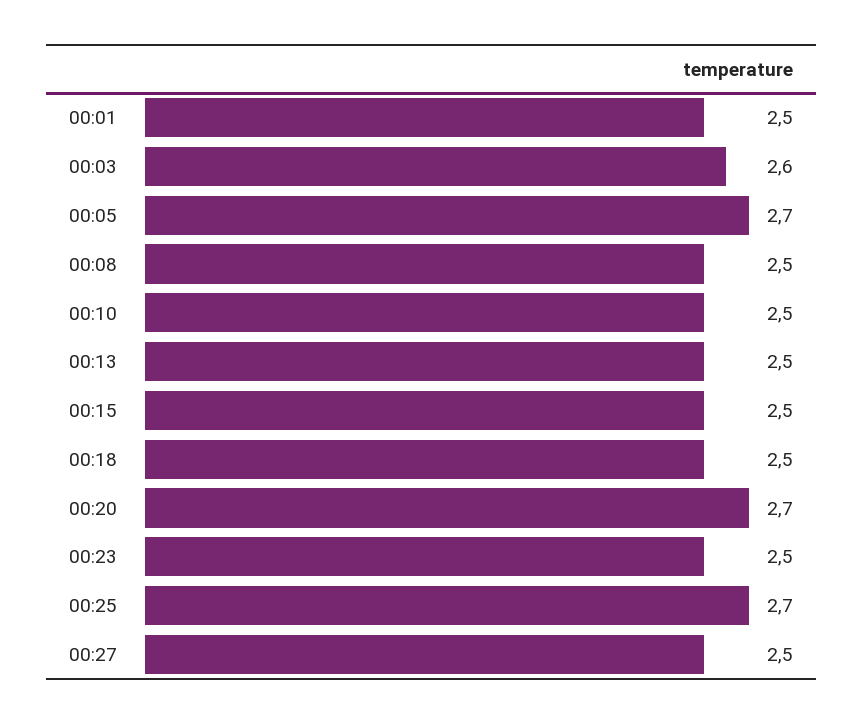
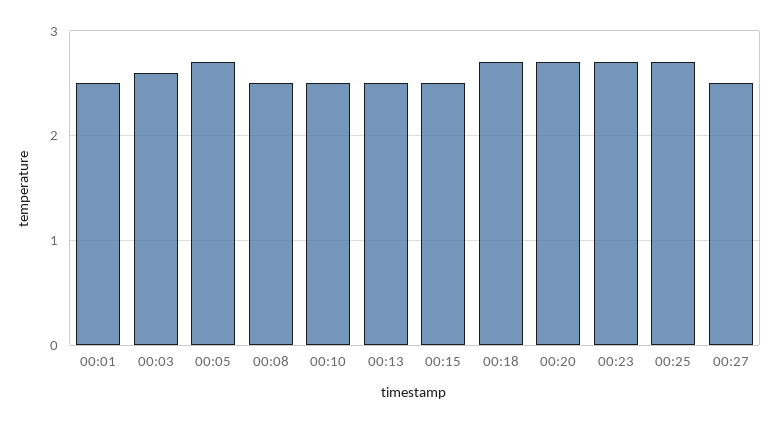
00:18: 2.5 -> 2.7
00:23: 2.5 -> 2.7

